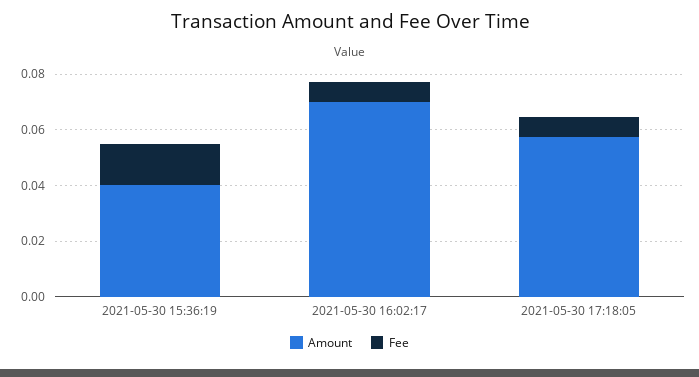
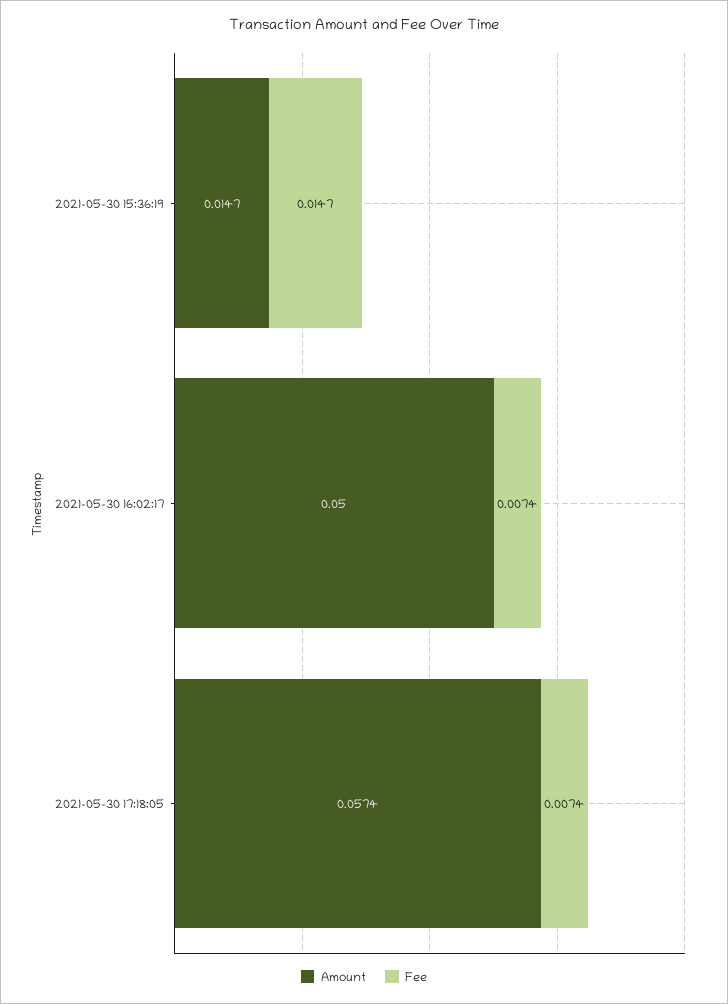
Amount, 2021-05-30 15:36:19: 0.04 -> 0.0147
Amount, 2021-05-30 16:02:17: 0.07 -> 0.05

